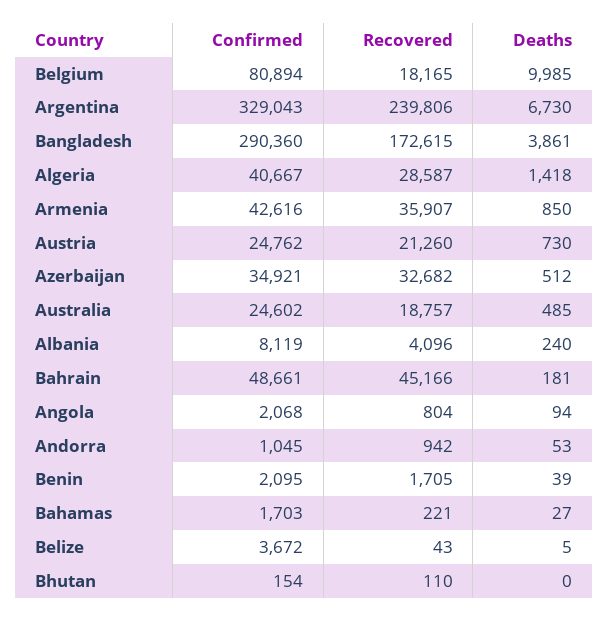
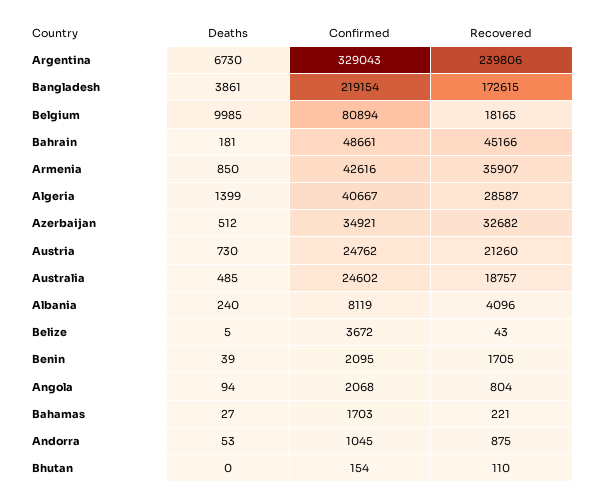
Confirmed, Bangladesh: 290360 -> 219154
Deaths, Algeria: 1418 -> 1399
Recovered, Andorra: 942 -> 875

